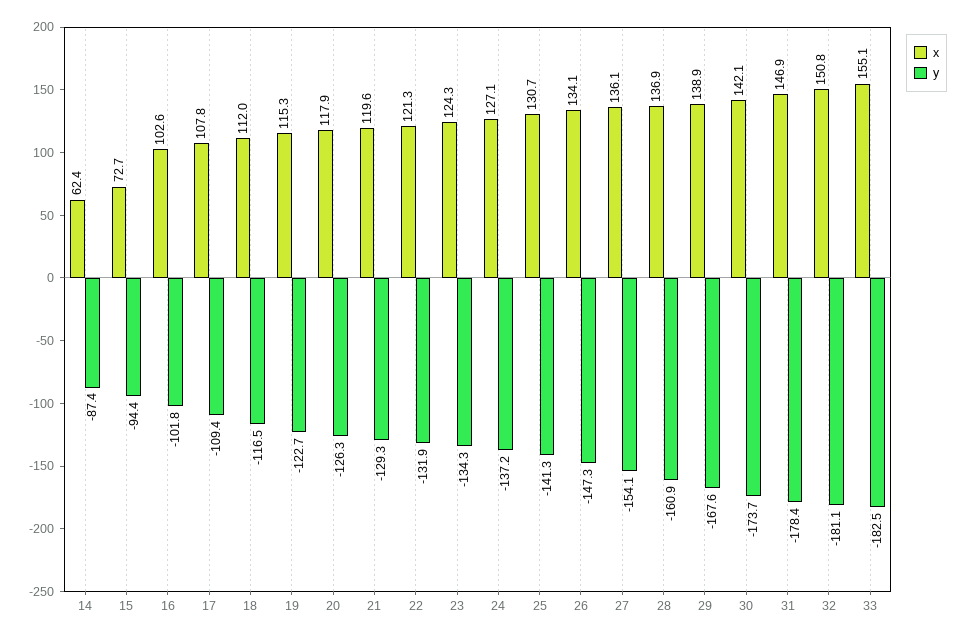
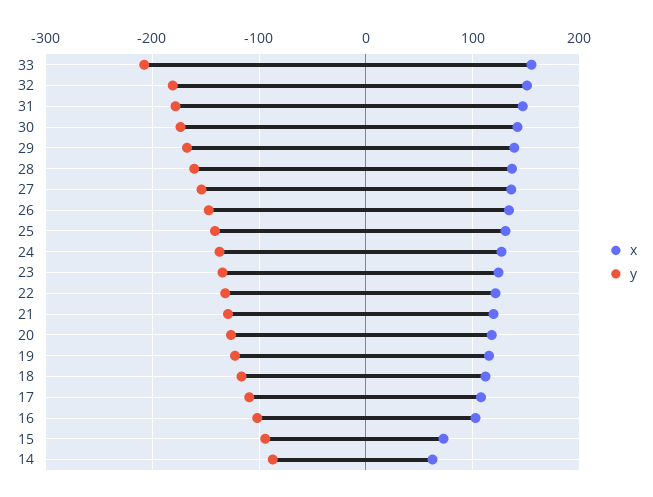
y, 33: -182.5 -> -210

